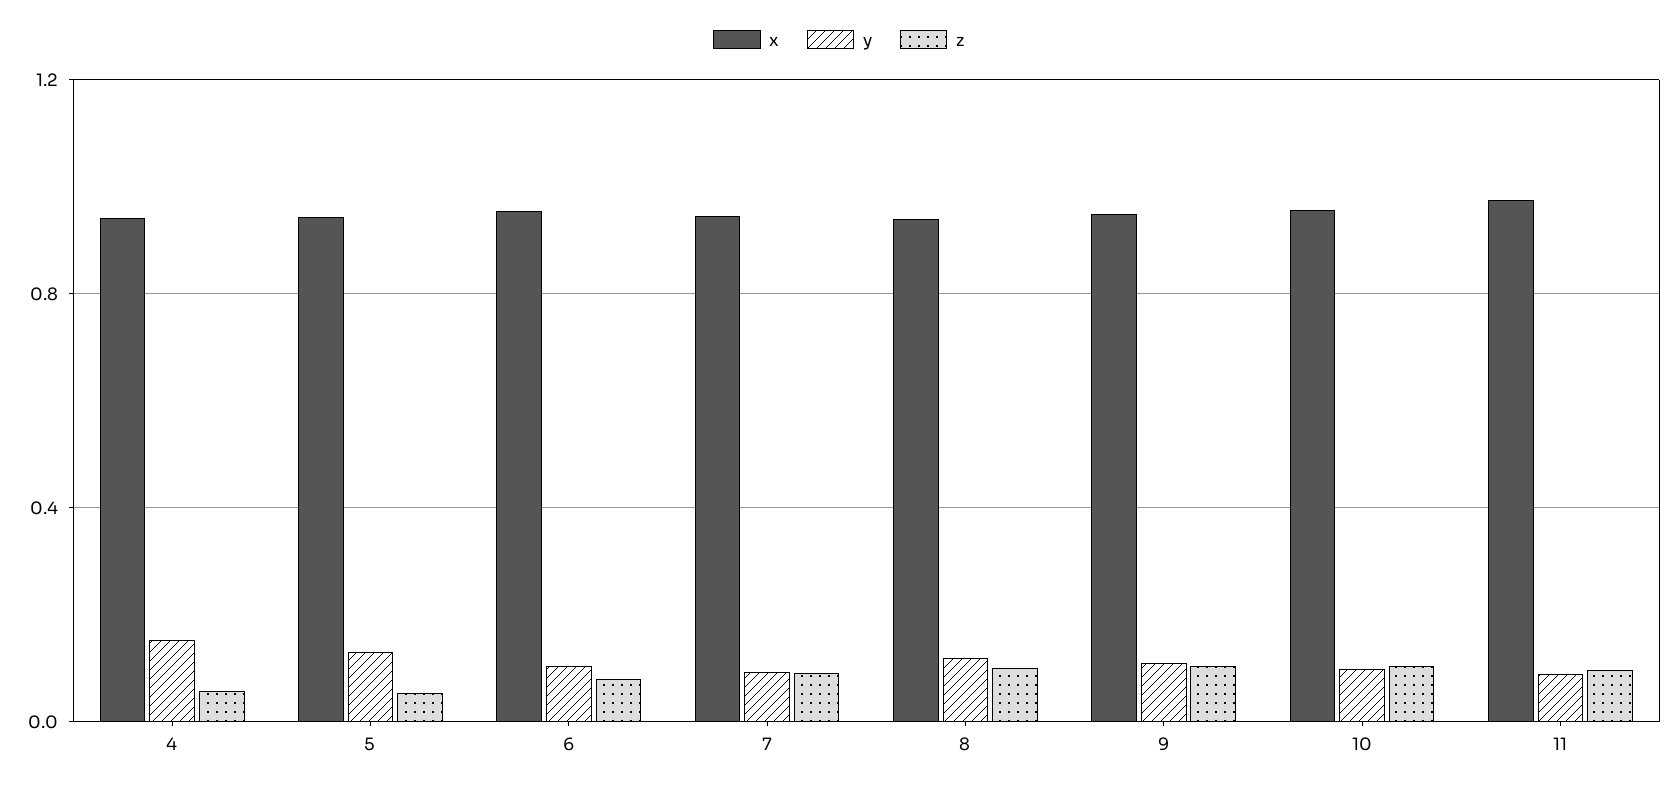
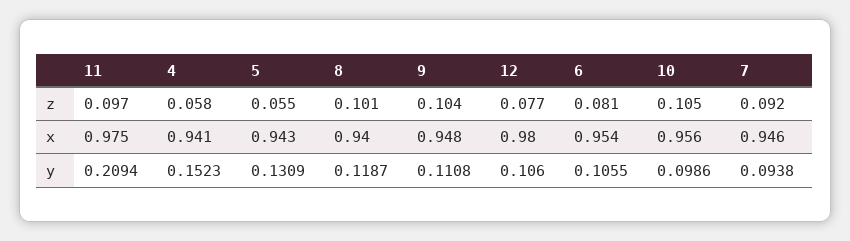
y, 11: 0.1 -> 0.2094
z, 12: none -> 0.077
x, 12: none -> 0.98
y, 12: none -> 0.106

